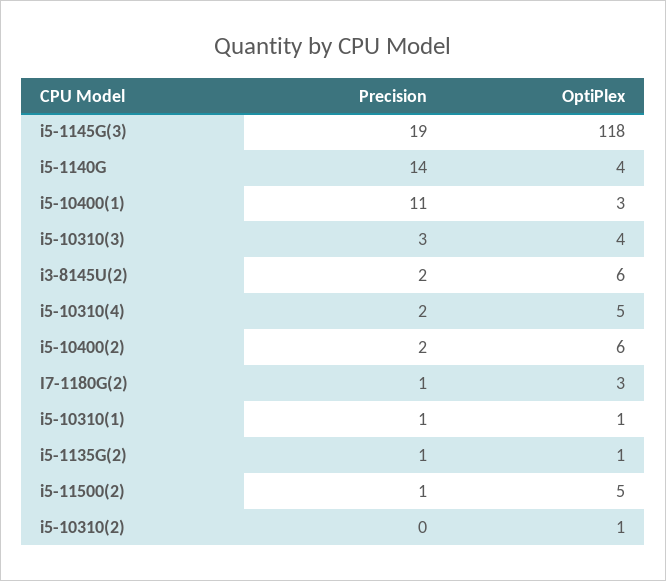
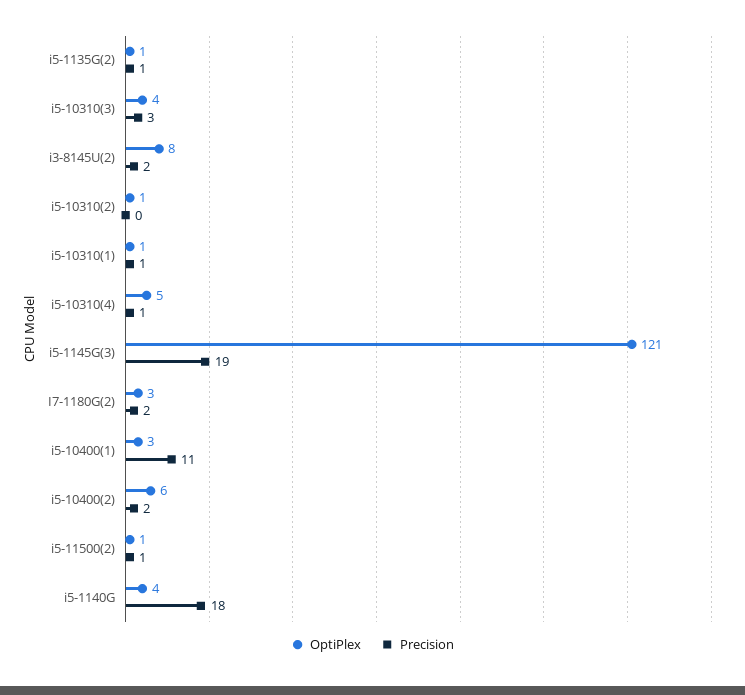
OptiPlex, i5-1145G(3): 118 -> 121
Precision, i5-1140G: 14 -> 18
OptiPlex, i3-8145U(2): 6 -> 8
Precision, i5-10310(4): 2 -> 1
Precision, I7-1180G(2): 1 -> 2
OptiPlex, i5-11500(2): 5 -> 1

